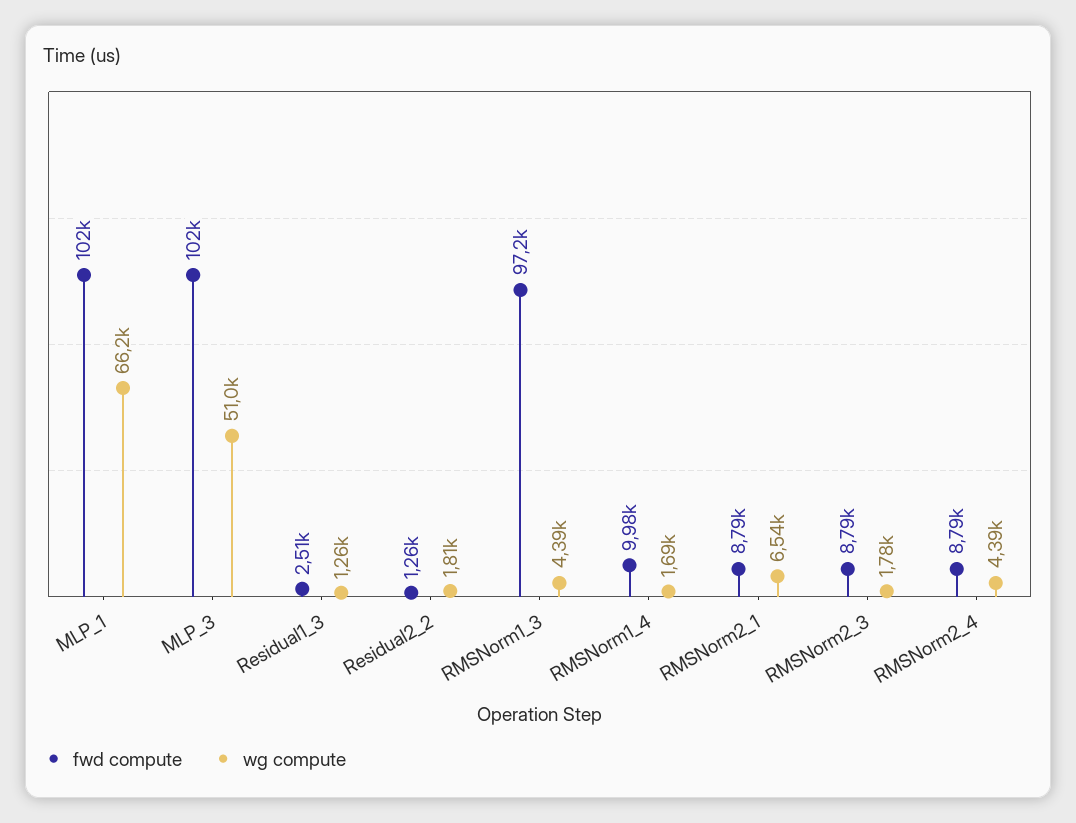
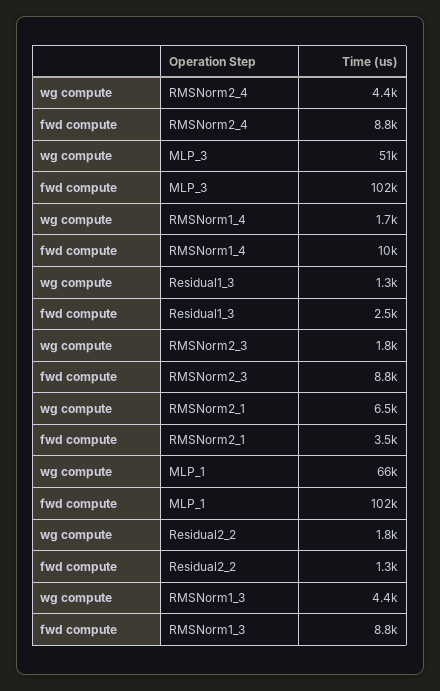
fwd compute, RMSNorm1_3: 97200 -> 8800
fwd compute, RMSNorm2_1: 8790 -> 3500

